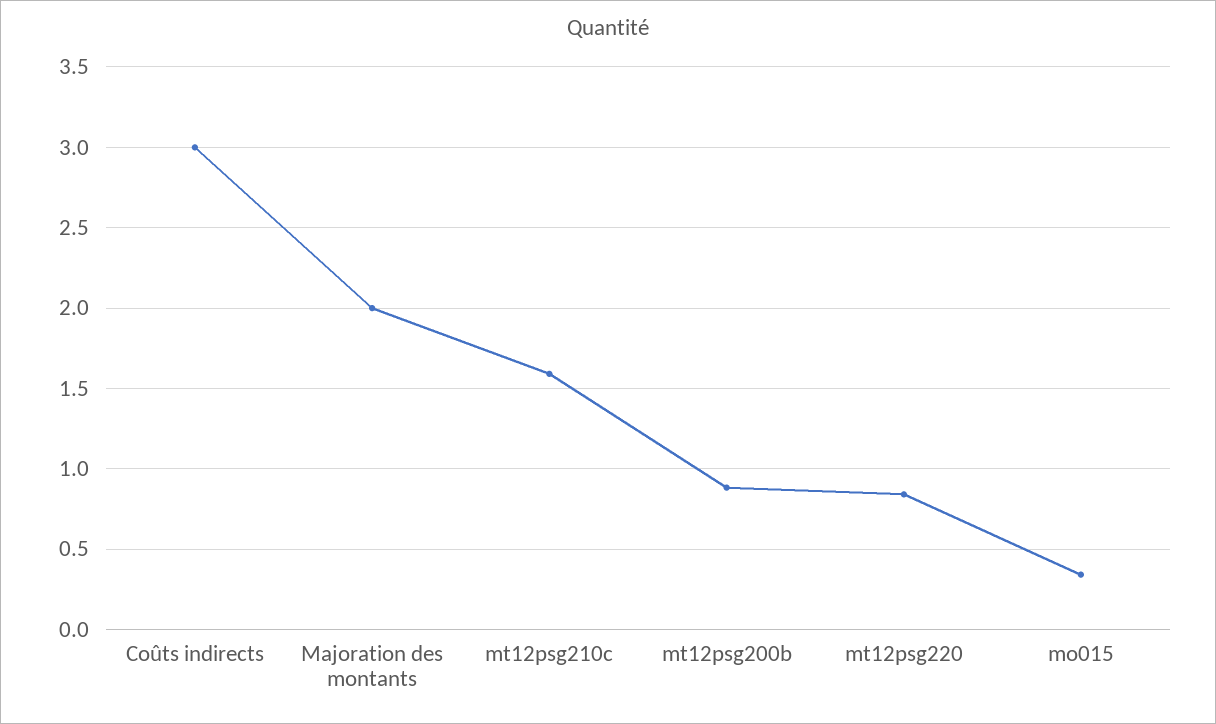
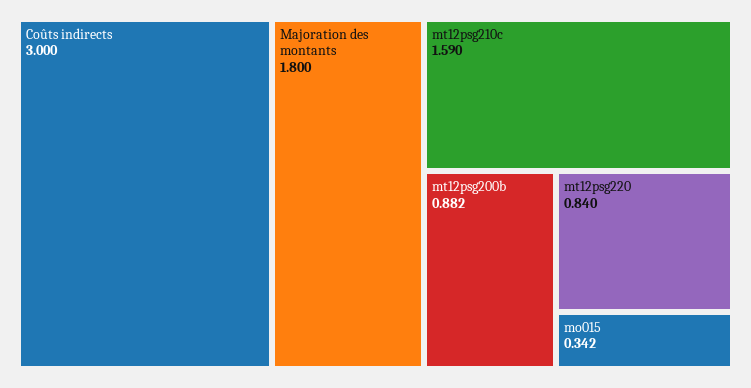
Majoration des montants: 2 -> 1.8

